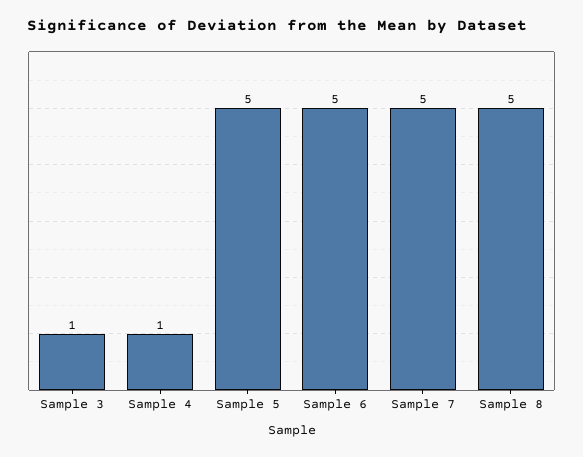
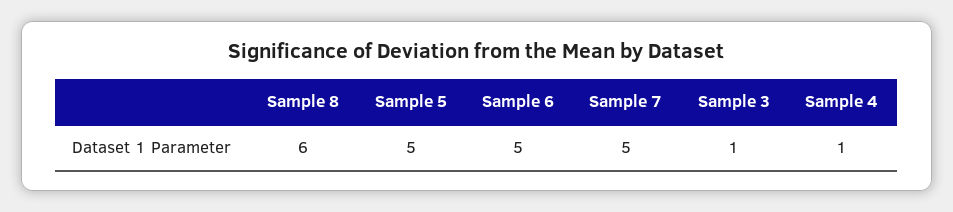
Sample 8: 5 -> 6

